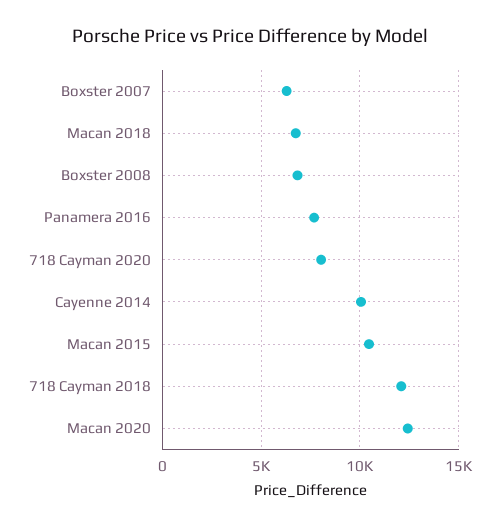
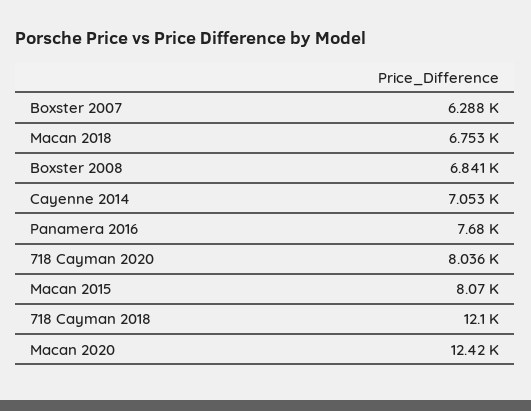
Cayenne 2014: 10000 -> 7053
Macan 2015: 10500 -> 8070

